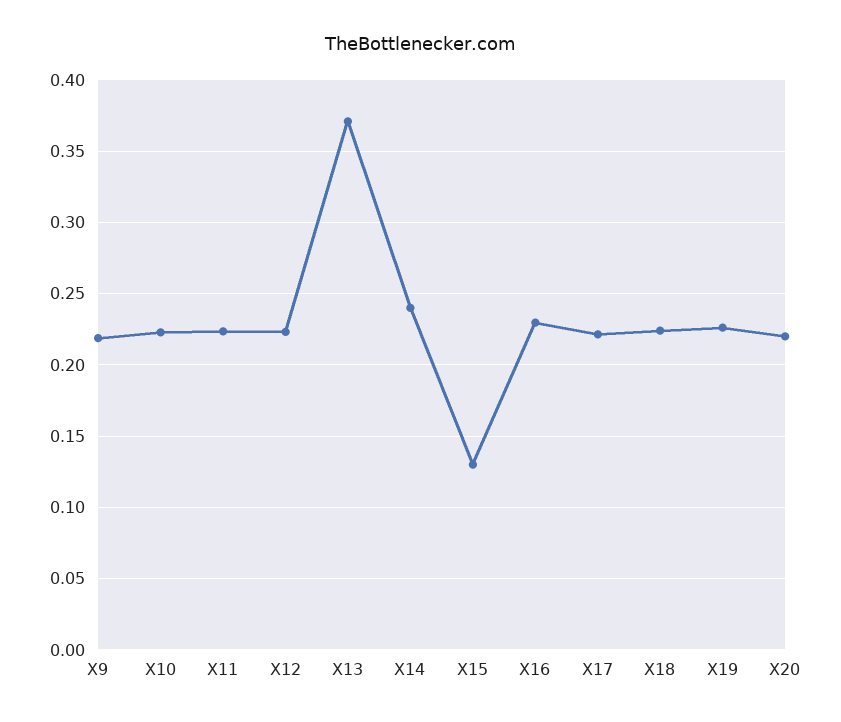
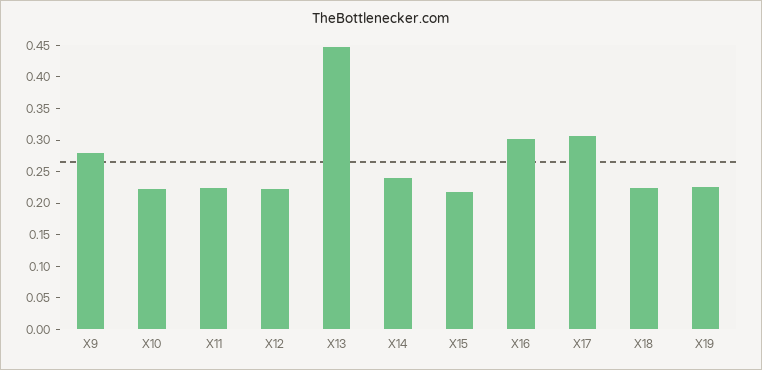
X9: 0.22 -> 0.275
X13: 0.37 -> 0.45
X15: 0.13 -> 0.225
X16: 0.23 -> 0.3
X17: 0.22 -> 0.3
X20: 0.22 -> none

